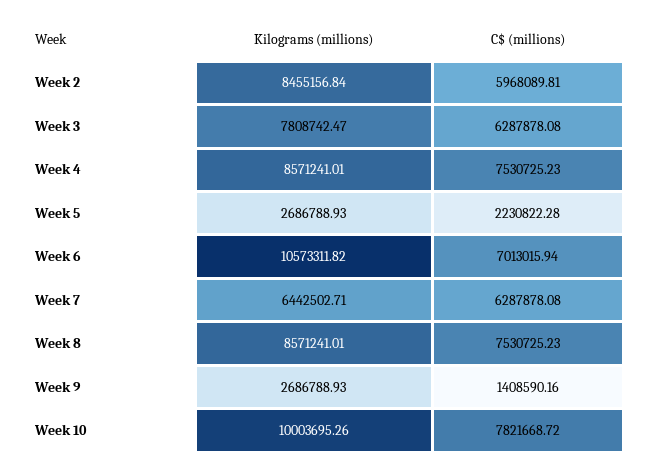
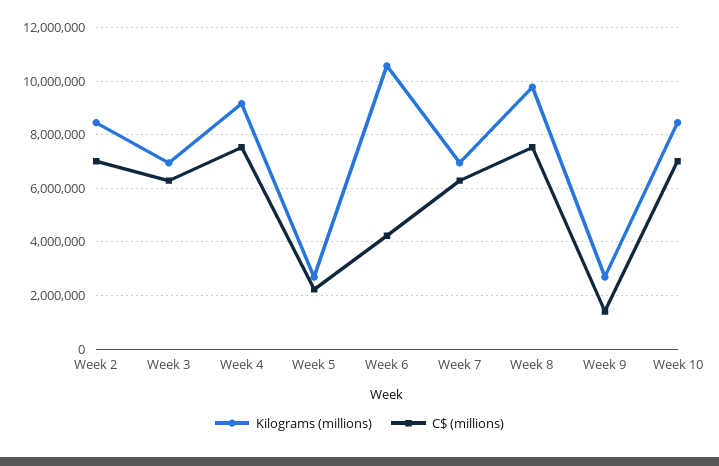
C$ (millions), Week 2: 5968089.81 -> 7000000
Kilograms (millions), Week 3: 7808742.47 -> 7000000
Kilograms (millions), Week 4: 8571241.01 -> 9250000
C$ (millions), Week 6: 7013015.94 -> 4250000
Kilograms (millions), Week 7: 6442502.71 -> 7000000
Kilograms (millions), Week 8: 8571241.01 -> 9750000
Kilograms (millions), Week 10: 10003695.26 -> 8500000
C$ (millions), Week 10: 7821668.72 -> 7000000

